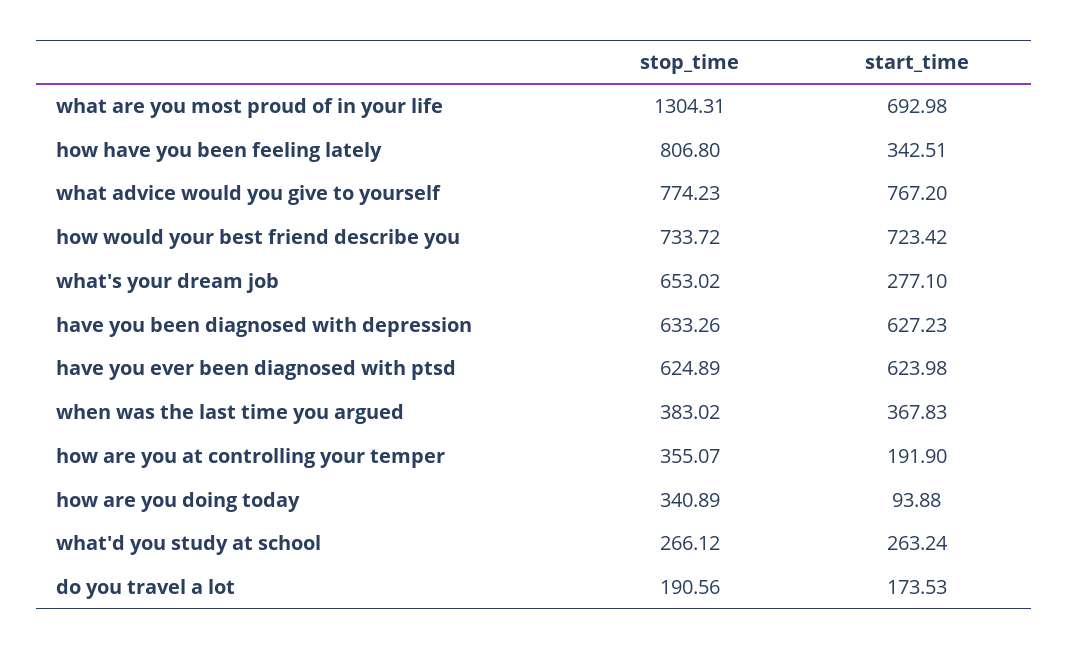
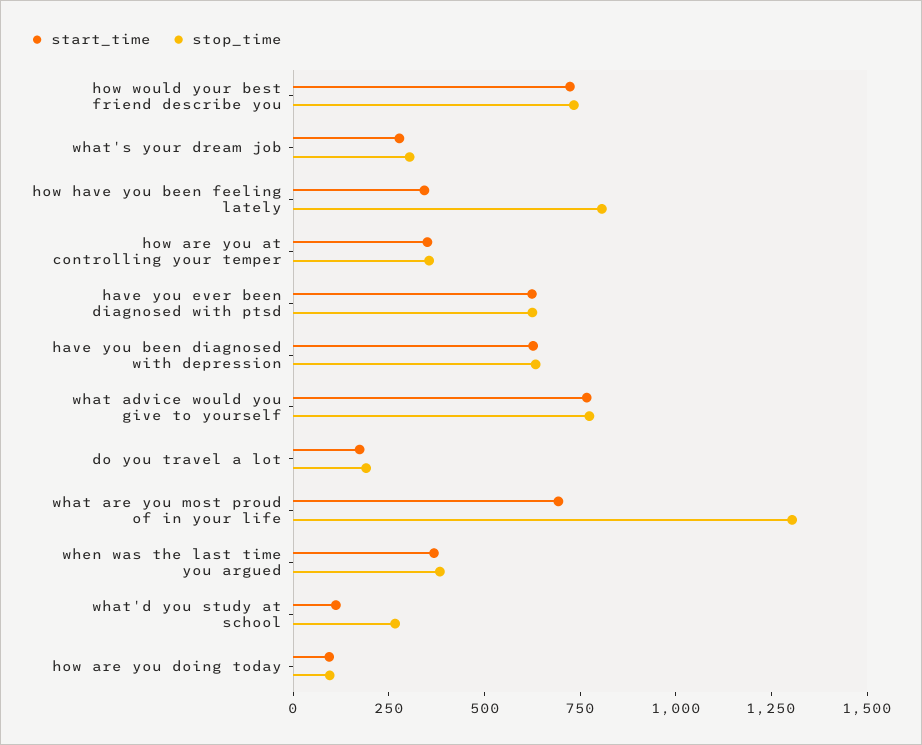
stop_time, what's your dream job: 653.02 -> 300
start_time, how are you at controlling your temper: 191.9 -> 350
stop_time, how are you doing today: 340.89 -> 100
start_time, what'd you study at school: 263.24 -> 100

